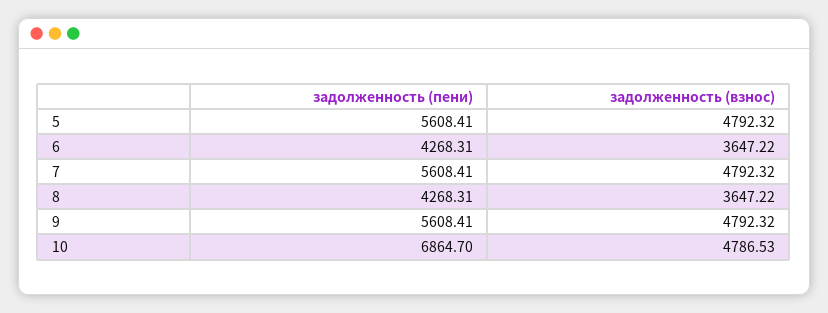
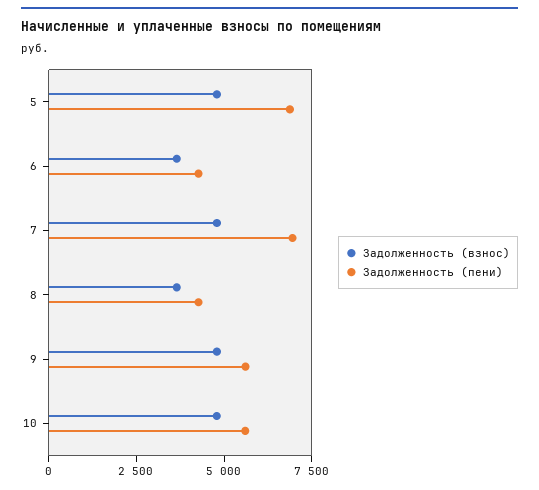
задолженность (пени), 5: 5608.41 -> 7000
задолженность (пени), 7: 5608.41 -> 7000
задолженность (пени), 10: 6864.7 -> 5500

